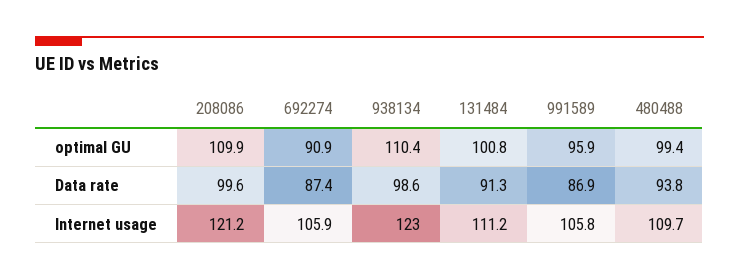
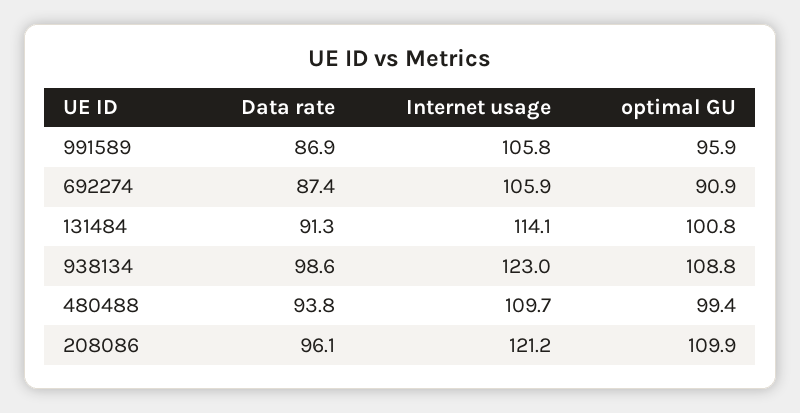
938134, optimal GU: 110.4 -> 108.8
208086, Data rate: 99.6 -> 96.1
131484, Internet usage: 111.2 -> 114.1

